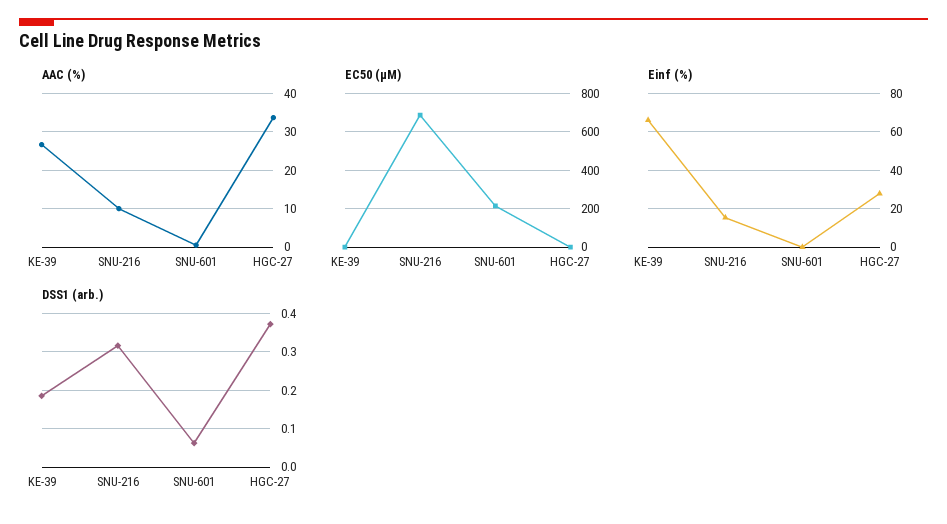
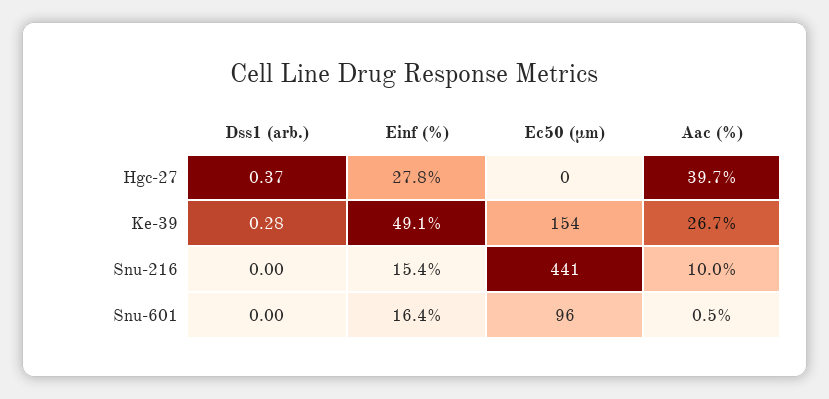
AAC (%), HGC-27: 34 -> 39.7
EC50 (µM), KE-39: 0 -> 154
EC50 (µM), SNU-216: 700 -> 441
EC50 (µM), SNU-601: 200 -> 96
Einf (%), KE-39: 65 -> 49.1
Einf (%), SNU-601: 0 -> 16.4
DSS1 (arb.), KE-39: 0.18 -> 0.28
DSS1 (arb.), SNU-216: 0.32 -> 0
DSS1 (arb.), SNU-601: 0.06 -> 0

